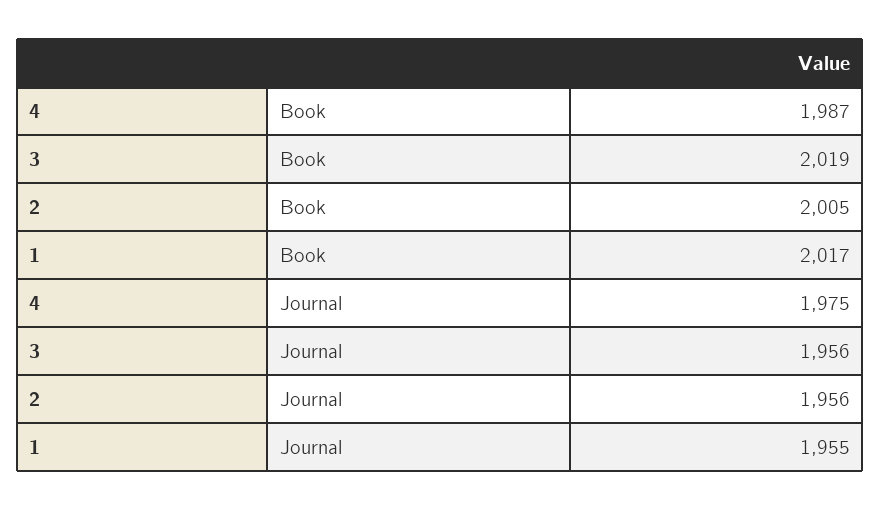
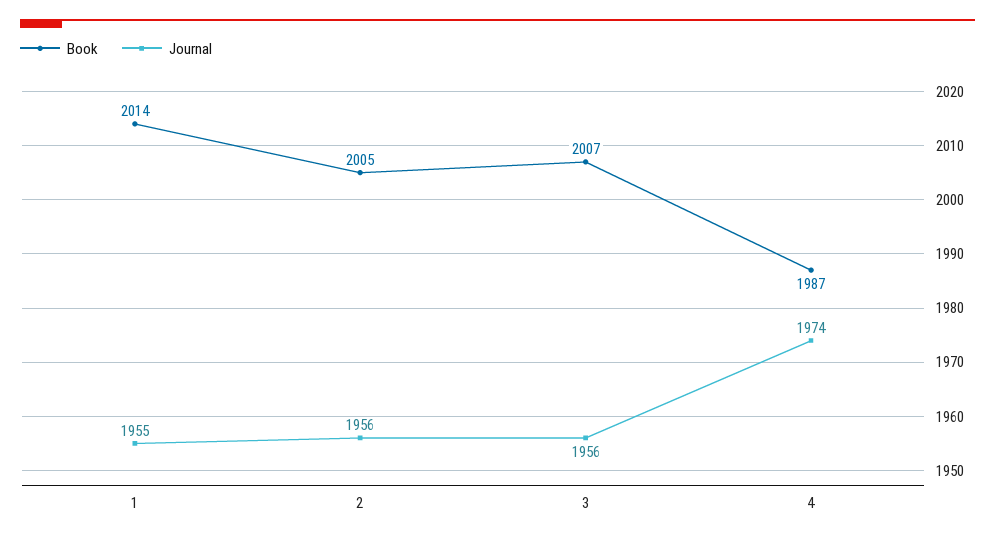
Book, 3: 2019 -> 2007
Book, 1: 2017 -> 2014
Journal, 4: 1975 -> 1974

